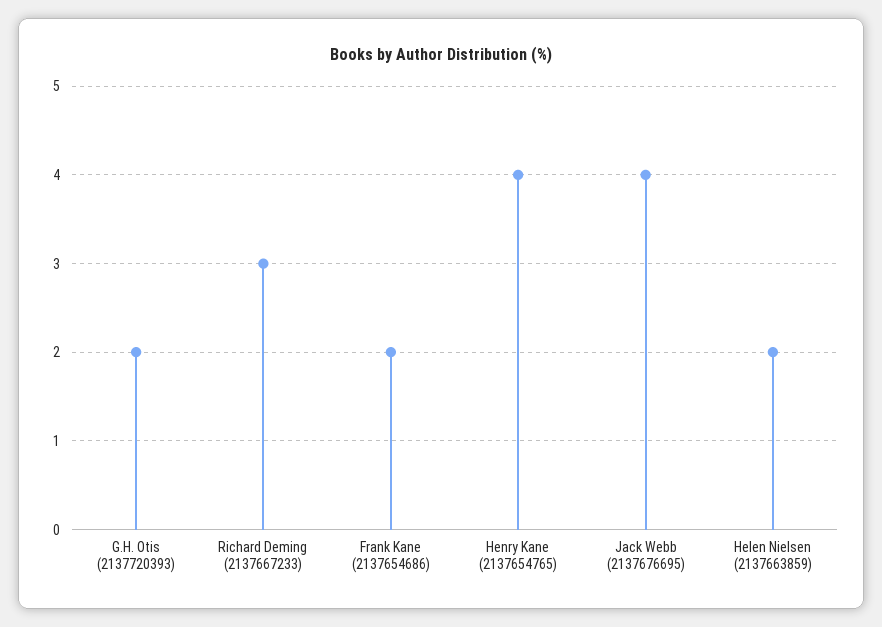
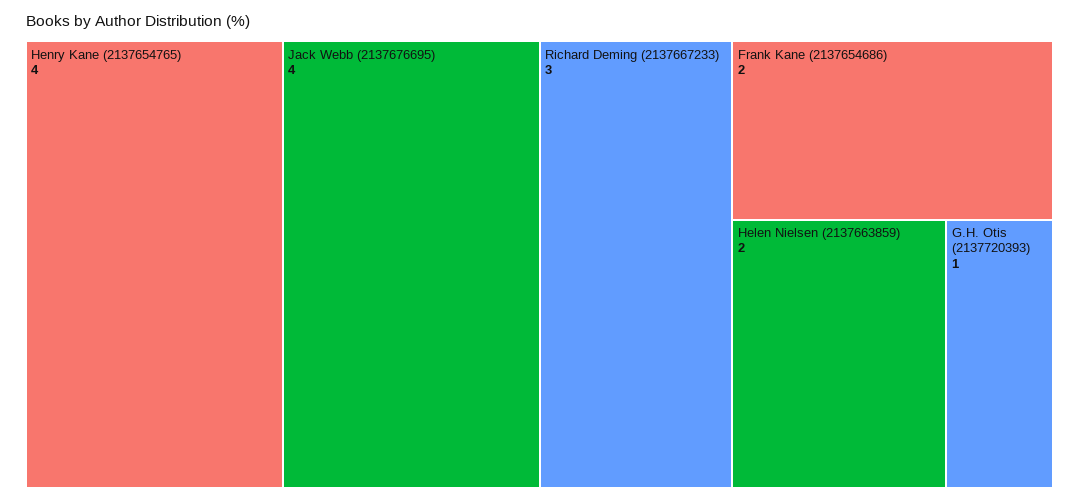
G.H. Otis (2137720393): 2 -> 1

